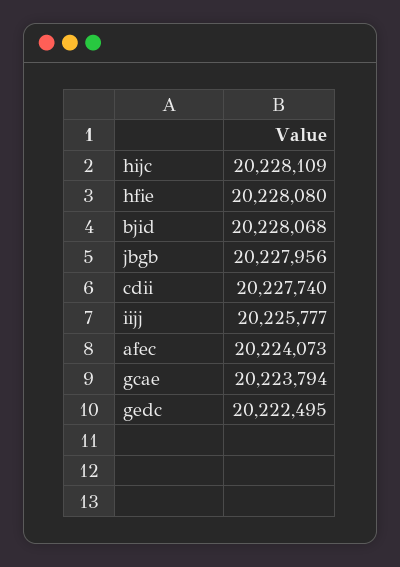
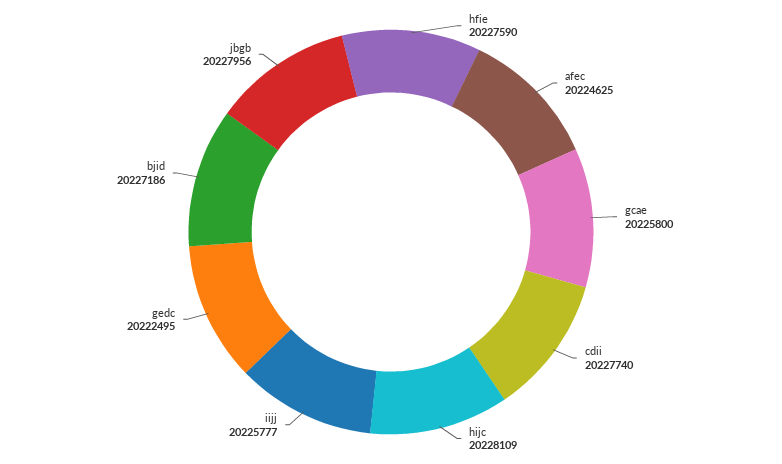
hfie: 20228080 -> 20227590
bjid: 20228068 -> 20227186
afec: 20224073 -> 20224625
gcae: 20223794 -> 20225800

